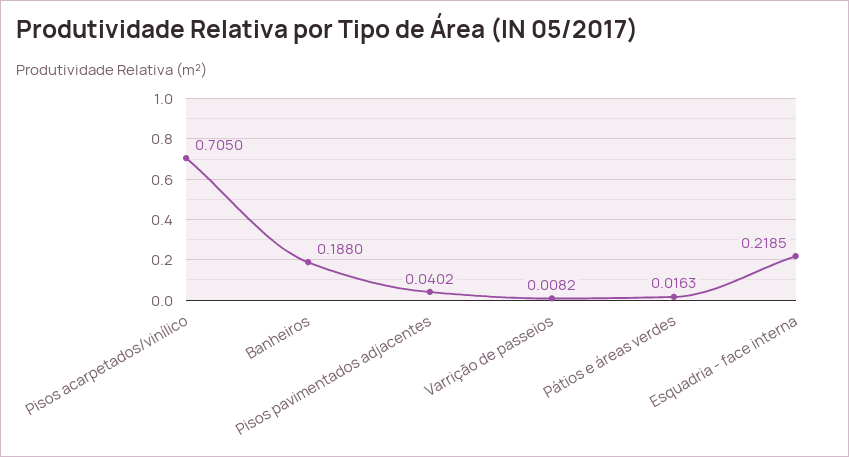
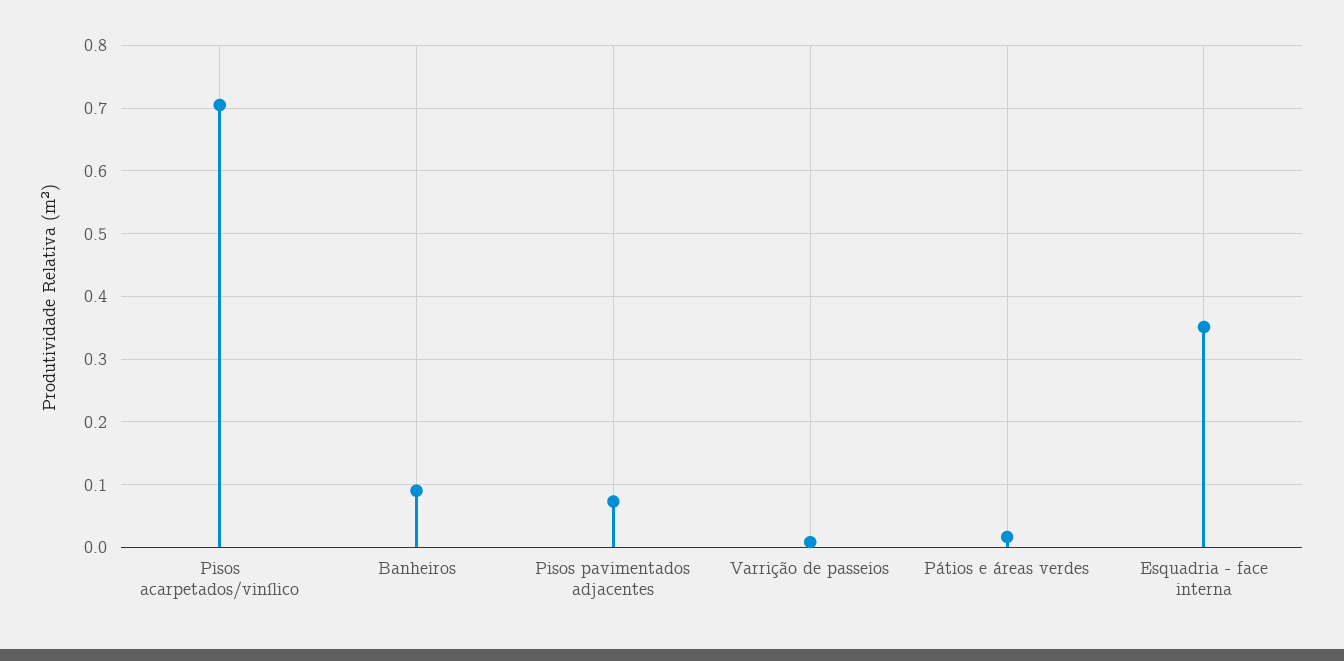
Banheiros: 0.188 -> 0.09
Pisos pavimentados adjacentes: 0.0402 -> 0.07
Esquadria - face interna: 0.2185 -> 0.35

